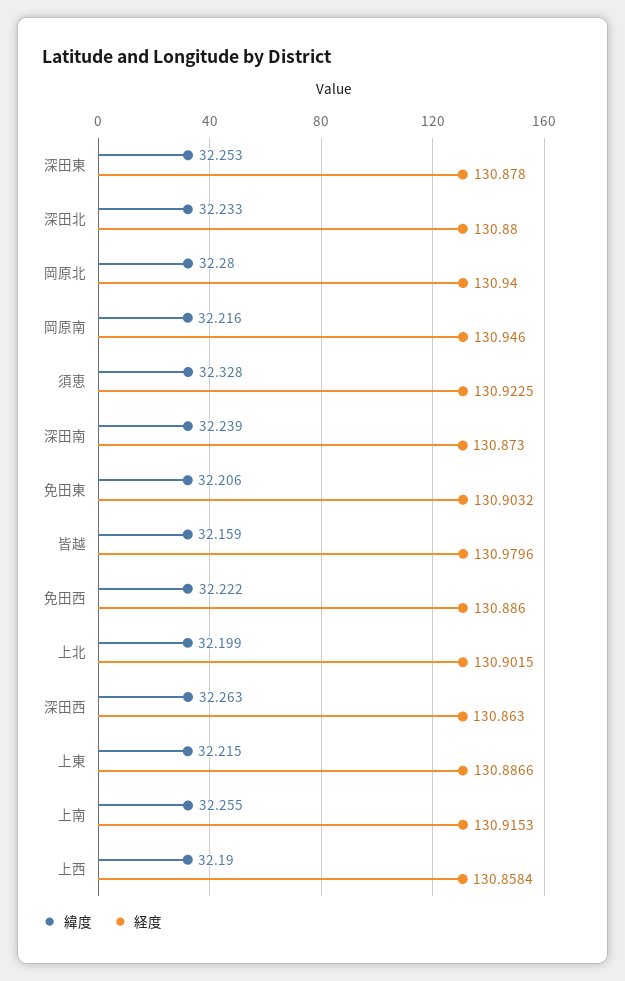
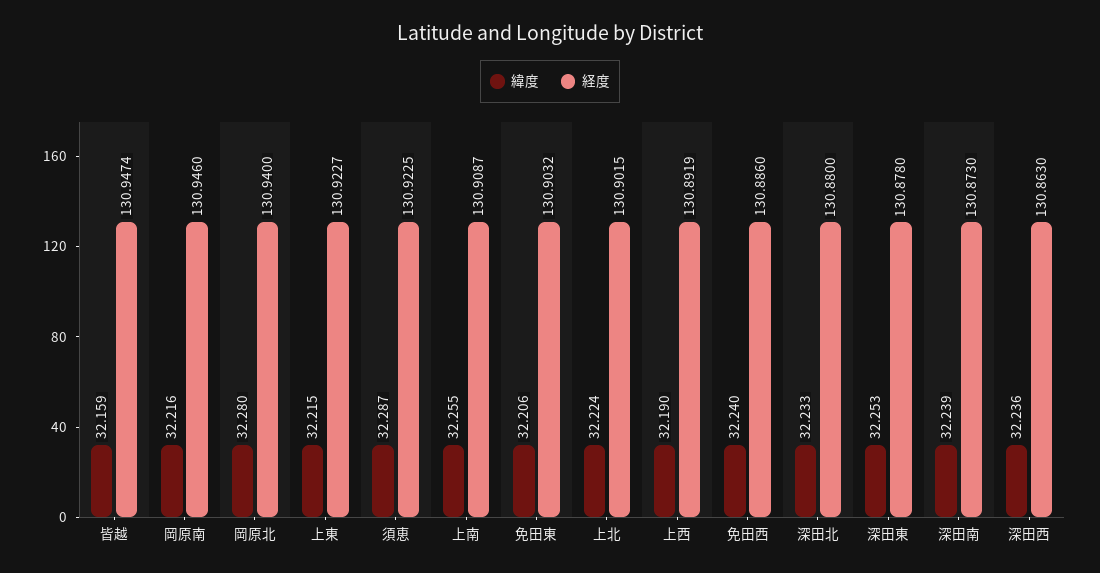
緯度, 須恵: 32.328 -> 32.287
経度, 皆越: 130.9796 -> 130.9474
緯度, 免田西: 32.222 -> 32.24
緯度, 上北: 32.199 -> 32.224
緯度, 深田西: 32.263 -> 32.236
経度, 上東: 130.8866 -> 130.9227
経度, 上南: 130.9153 -> 130.9087
経度, 上西: 130.8584 -> 130.8919

